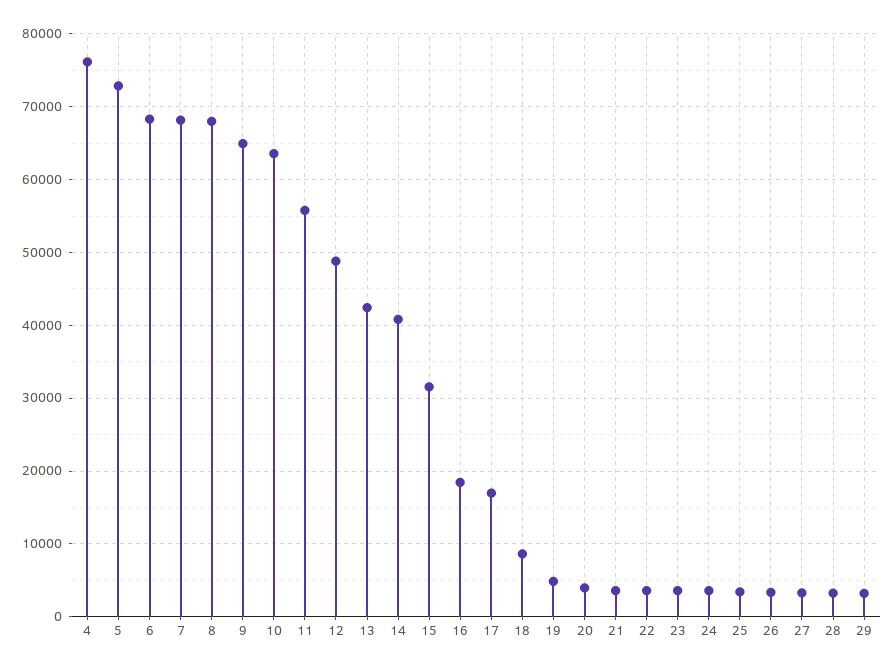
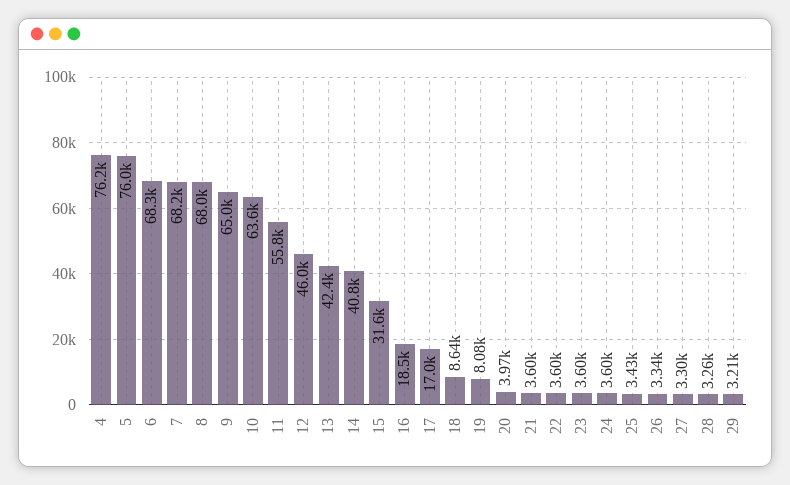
5: 73000 -> 76000
12: 49000 -> 46000
19: 5000 -> 8080

